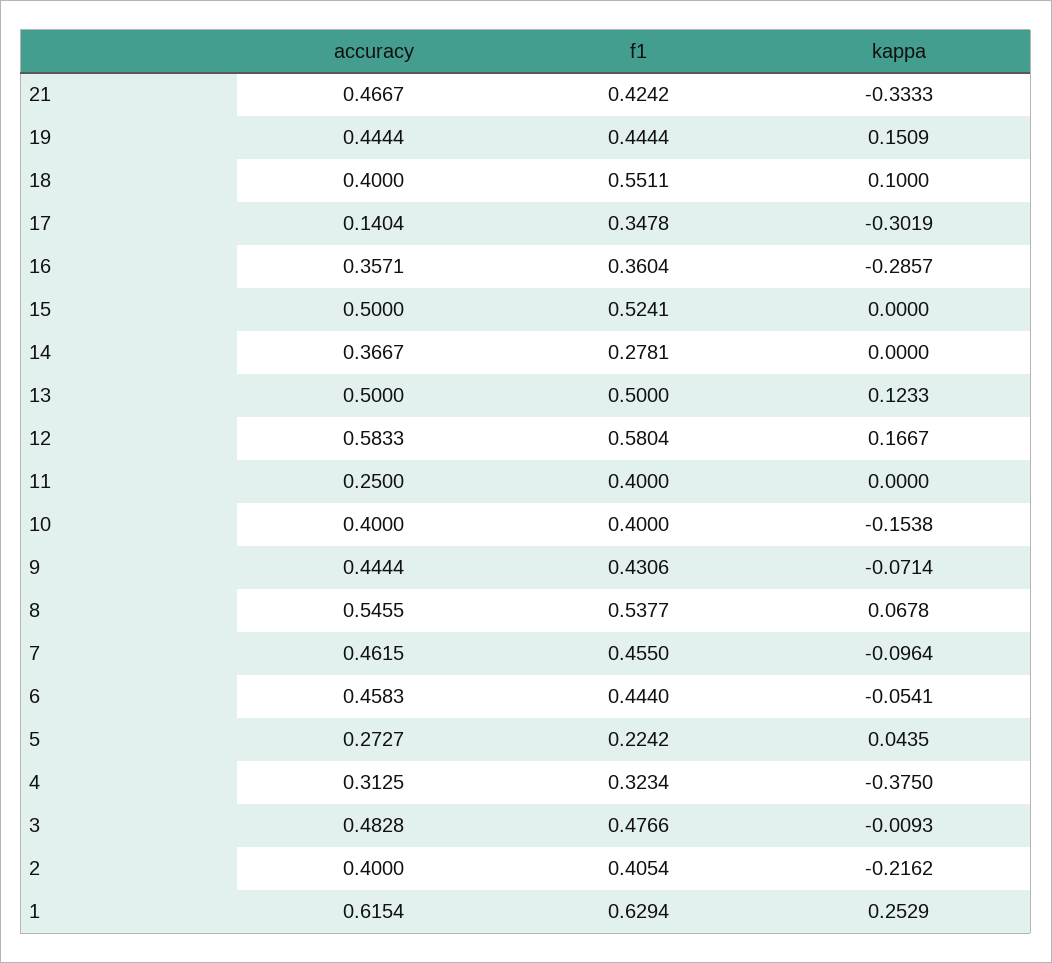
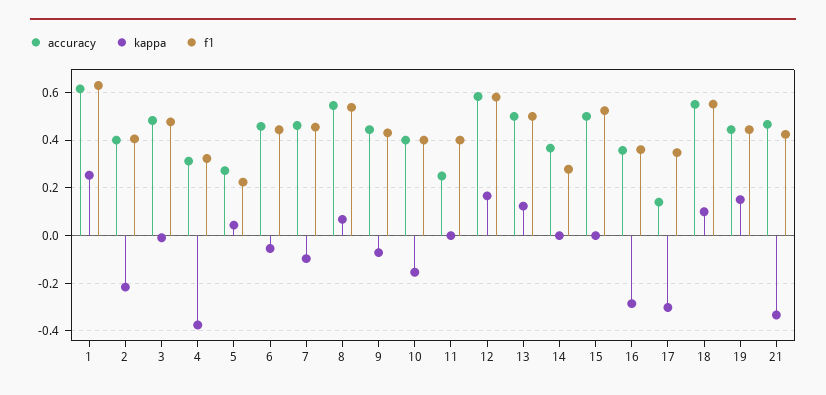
accuracy, 18: 0.4 -> 0.55

